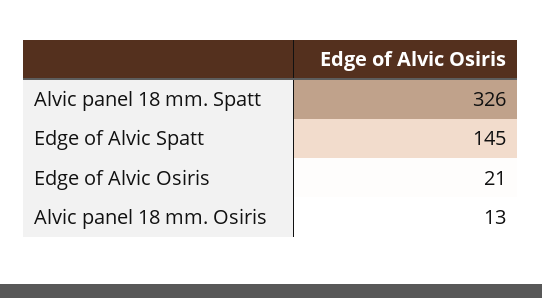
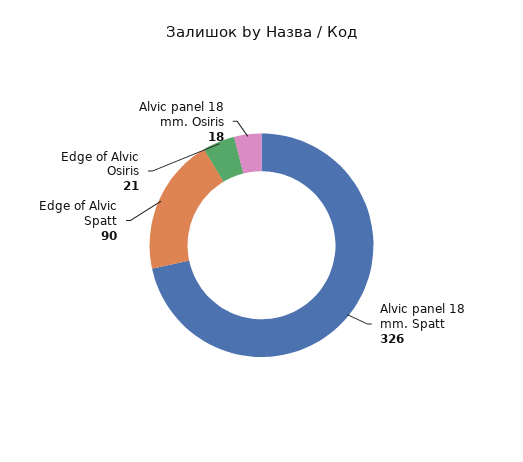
Edge of Alvic Spatt: 145 -> 90
Alvic panel 18 mm. Osiris: 13 -> 18

